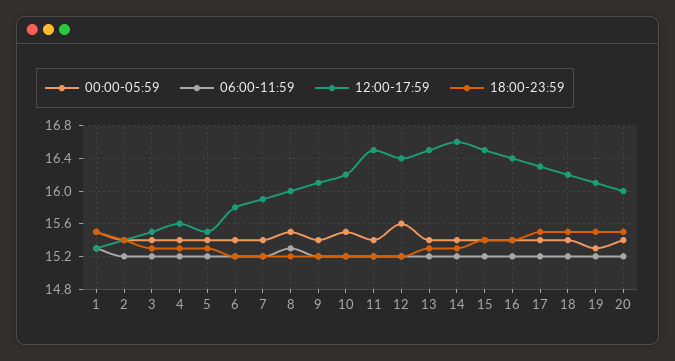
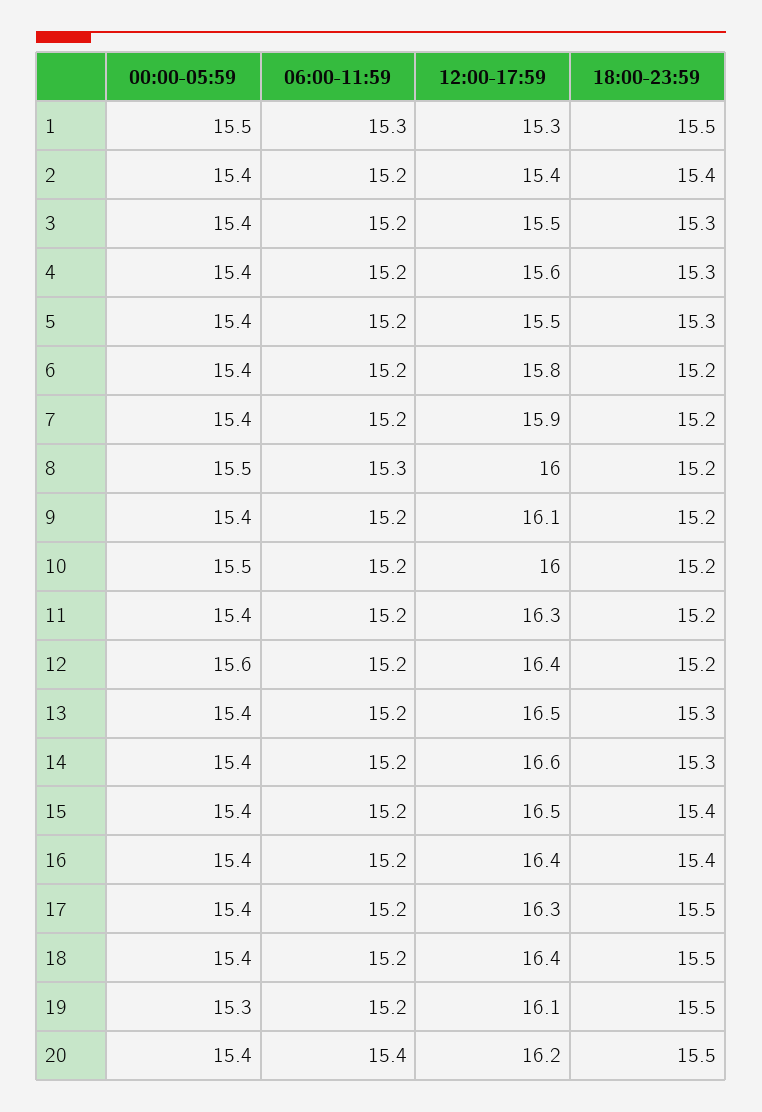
12:00-17:59, 10: 16.2 -> 16
12:00-17:59, 11: 16.5 -> 16.3
12:00-17:59, 18: 16.2 -> 16.4
06:00-11:59, 20: 15.2 -> 15.4
12:00-17:59, 20: 16 -> 16.2

